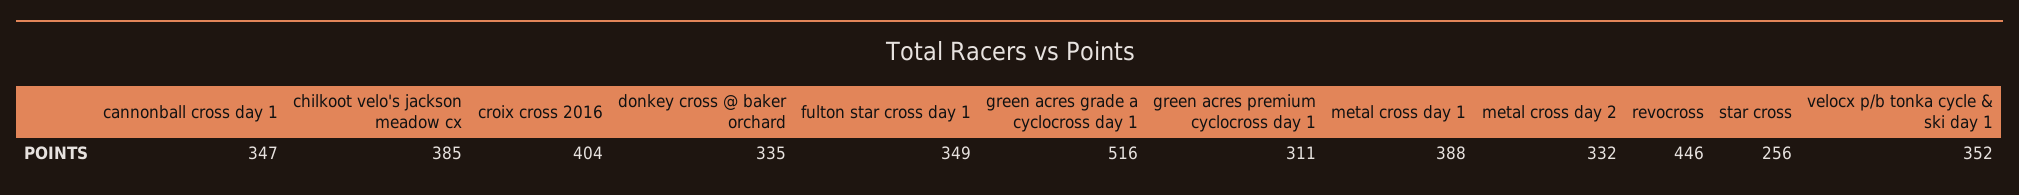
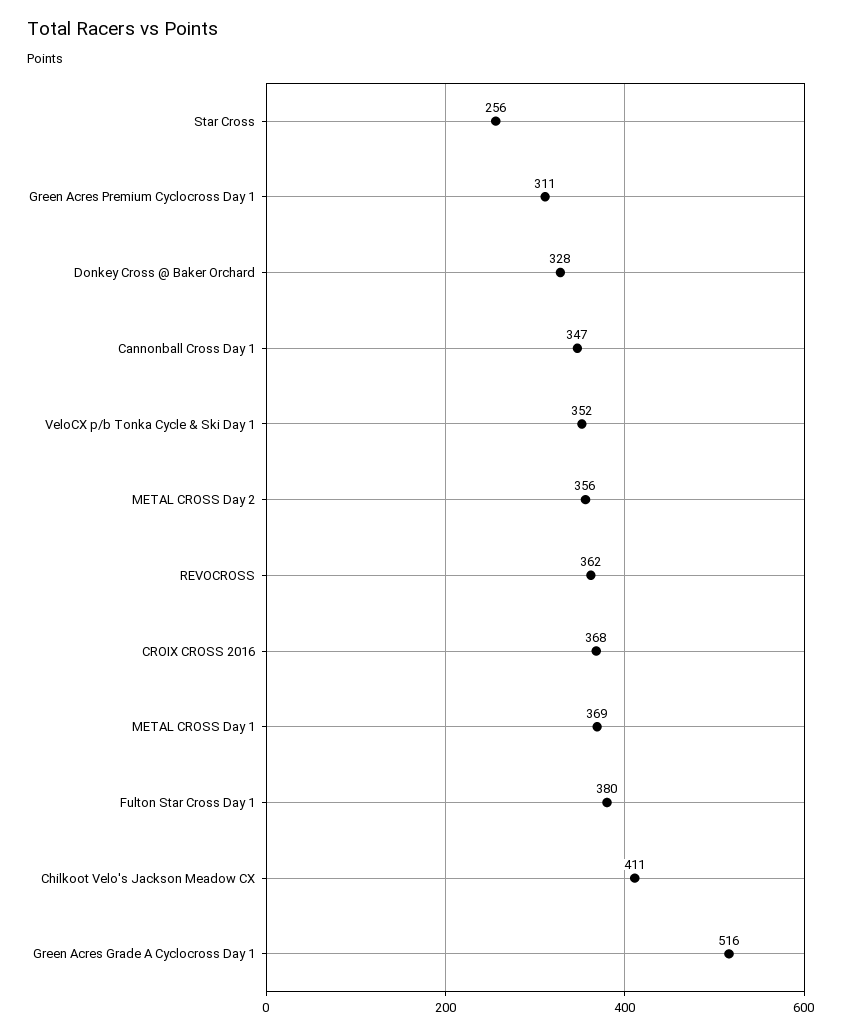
chilkoot velo's jackson meadow cx: 385 -> 411
croix cross 2016: 404 -> 368
donkey cross @ baker orchard: 335 -> 328
fulton star cross day 1: 349 -> 380
metal cross day 1: 388 -> 369
metal cross day 2: 332 -> 356
revocross: 446 -> 362

